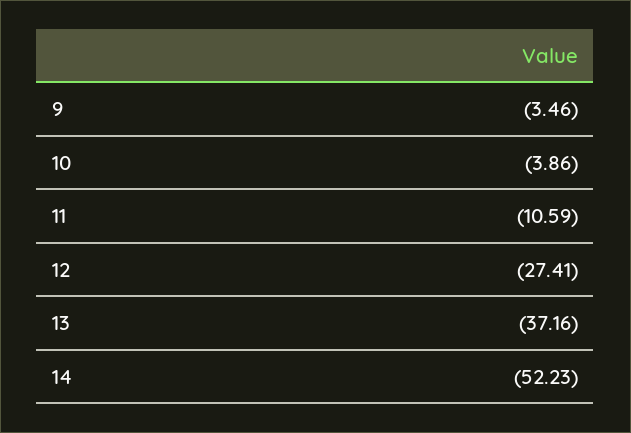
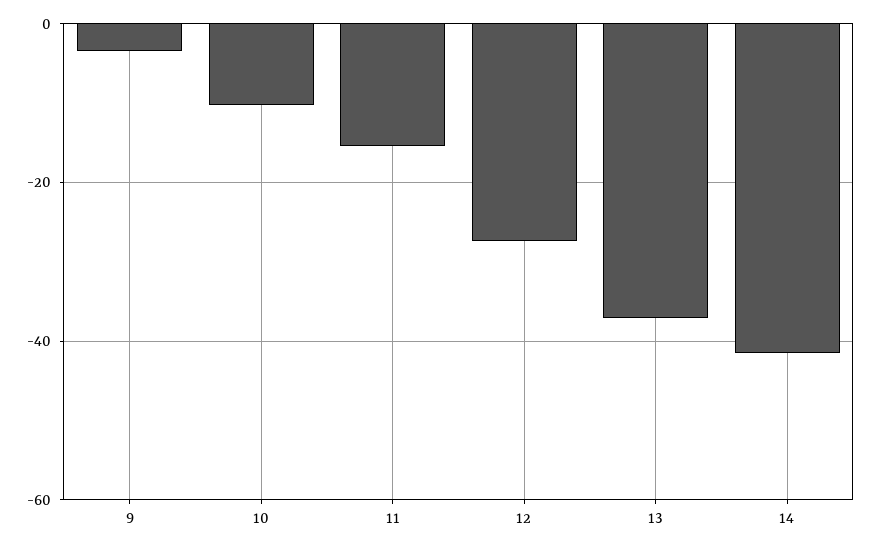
10: -3.86 -> -10
11: -10.59 -> -16
14: -52.23 -> -42

